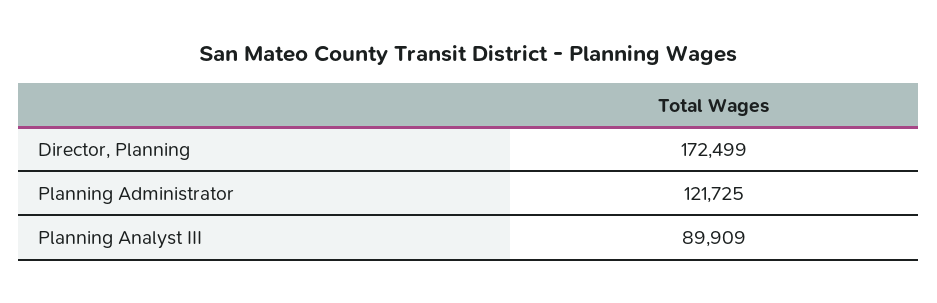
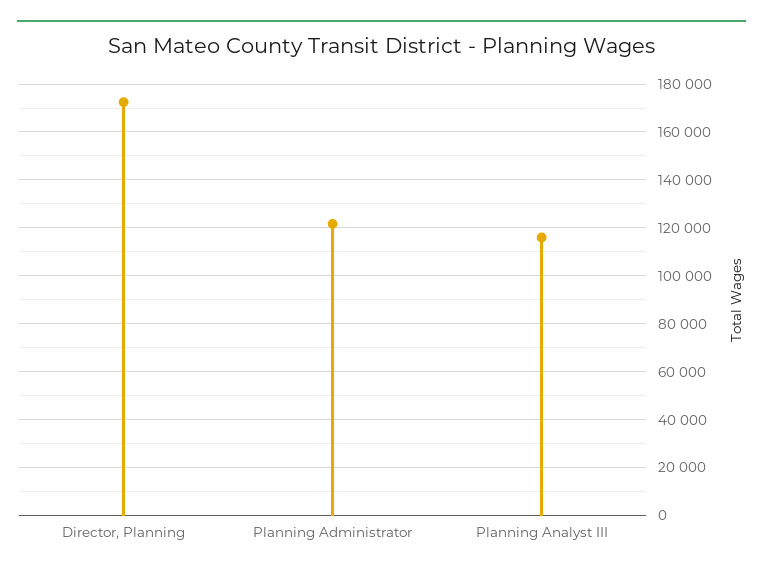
Planning Analyst III: 89909 -> 115000

